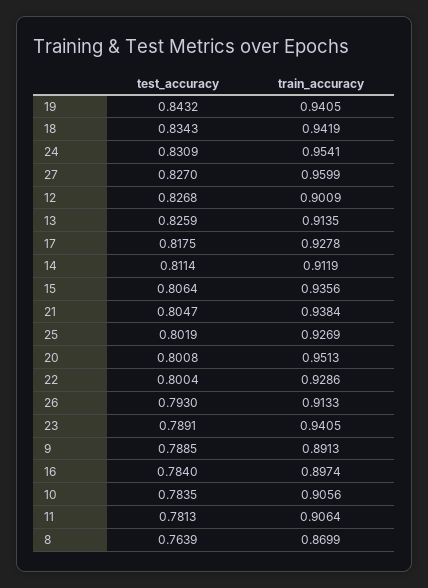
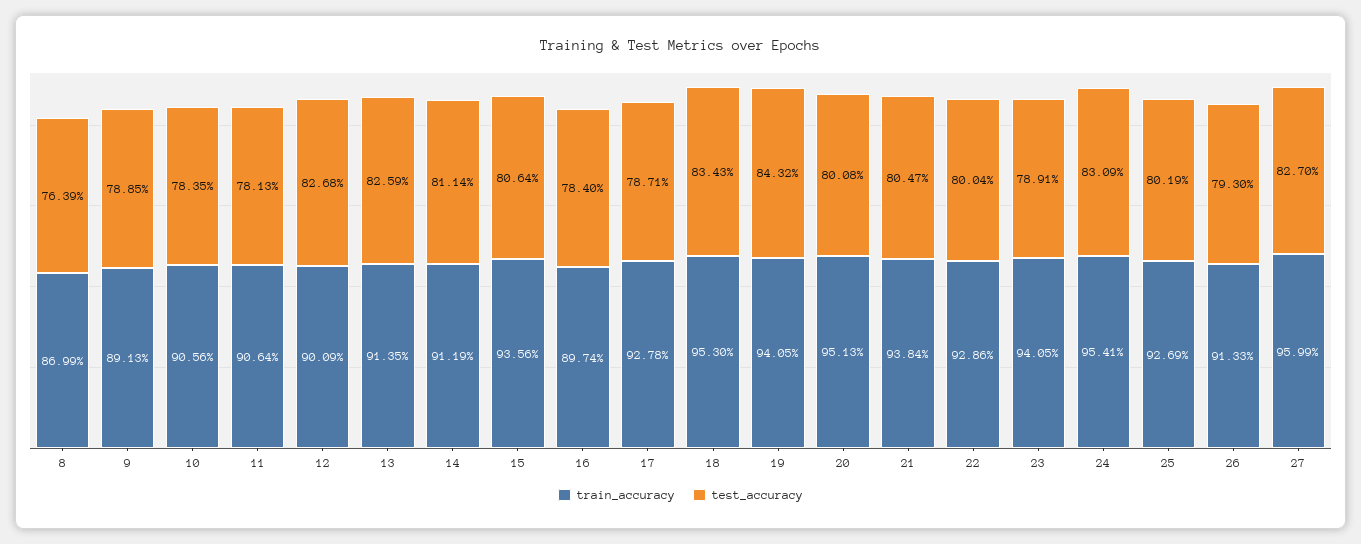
train_accuracy, 18: 0.9419 -> 0.953
test_accuracy, 17: 0.8175 -> 0.7871

